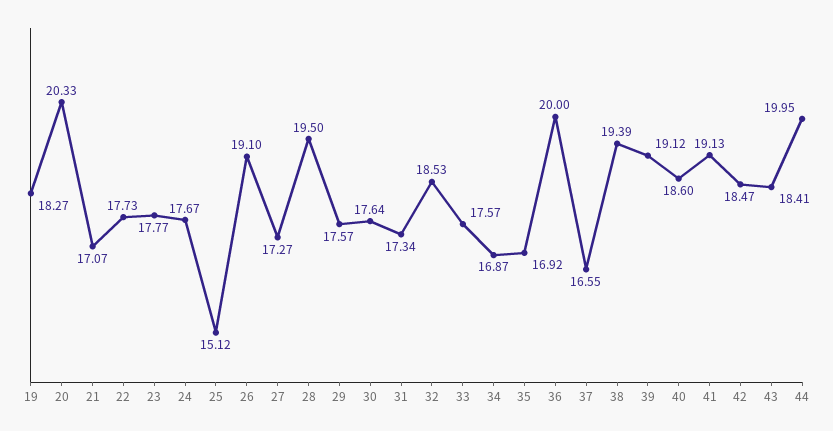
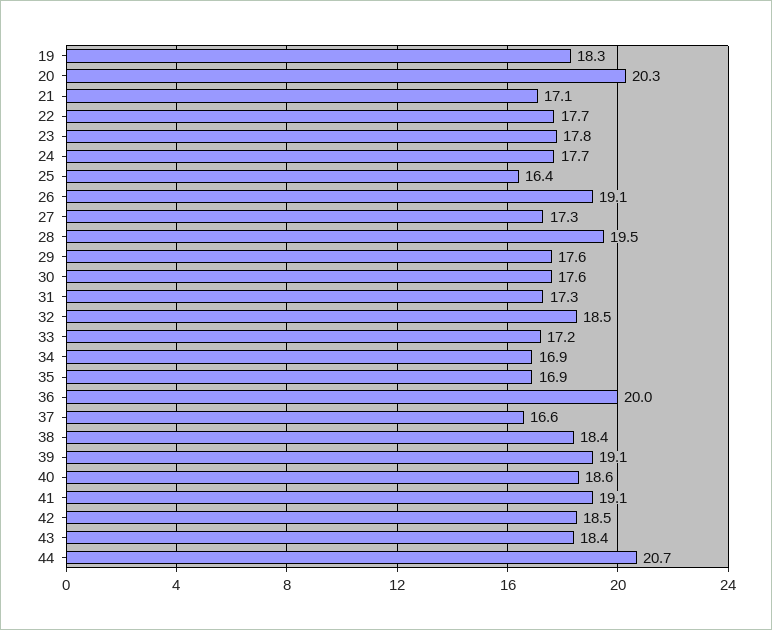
25: 15.12 -> 16.4
33: 17.57 -> 17.2
38: 19.39 -> 18.4
44: 19.95 -> 20.7

